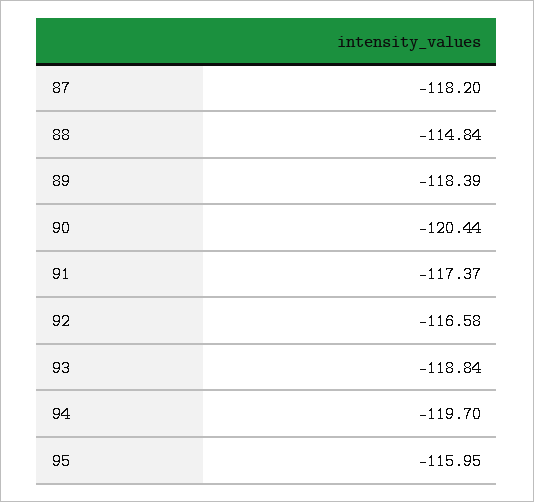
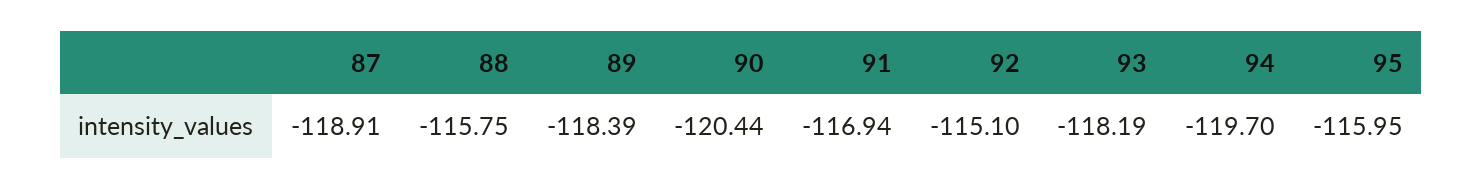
87: -118.2 -> -118.91
88: -114.84 -> -115.75
91: -117.37 -> -116.94
92: -116.58 -> -115.1
93: -118.84 -> -118.19

